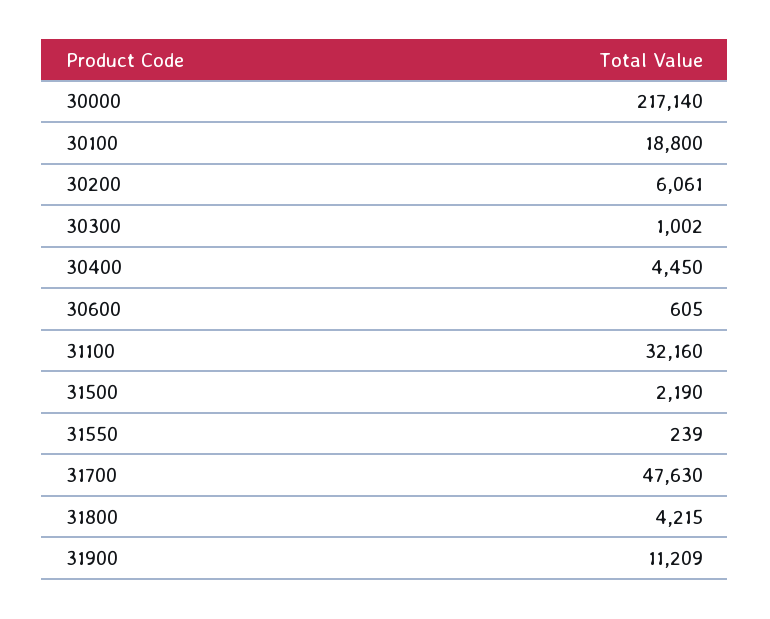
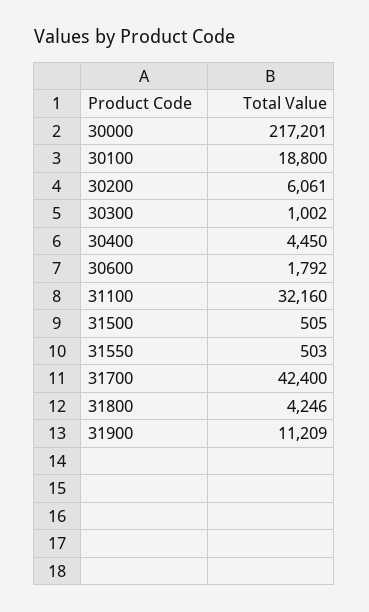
30000: 217140 -> 217201
30600: 605 -> 1792
31500: 2190 -> 505
31550: 239 -> 503
31700: 47630 -> 42400
31800: 4215 -> 4246

